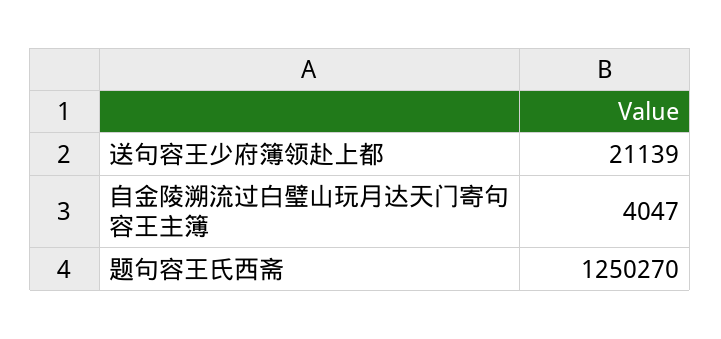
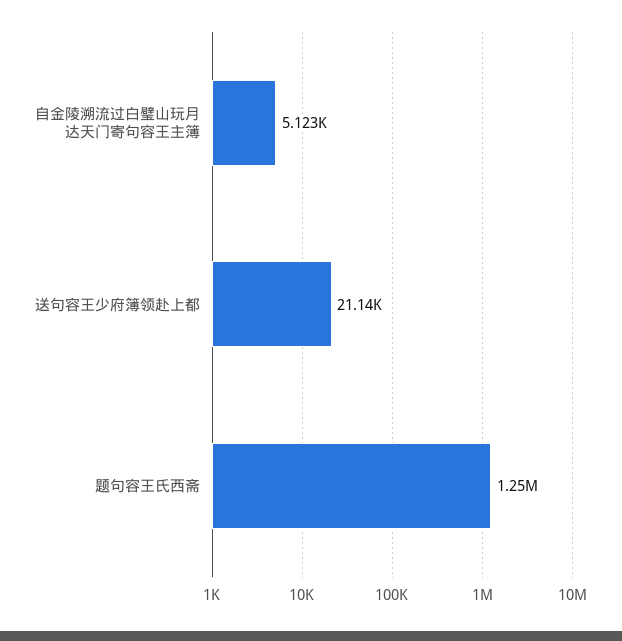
自金陵溯流过白璧山玩月达天门寄句容王主簿: 4047 -> 5123

